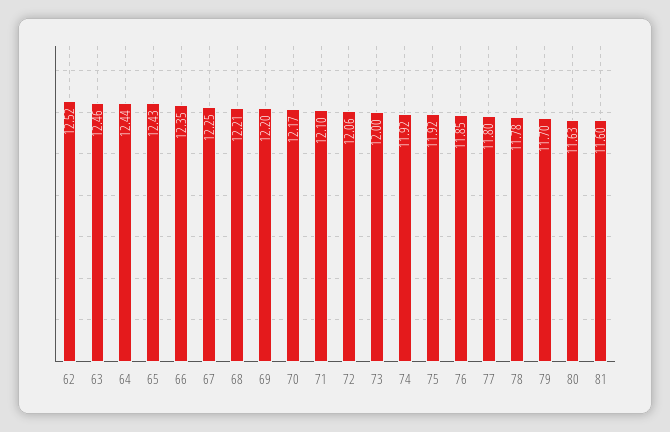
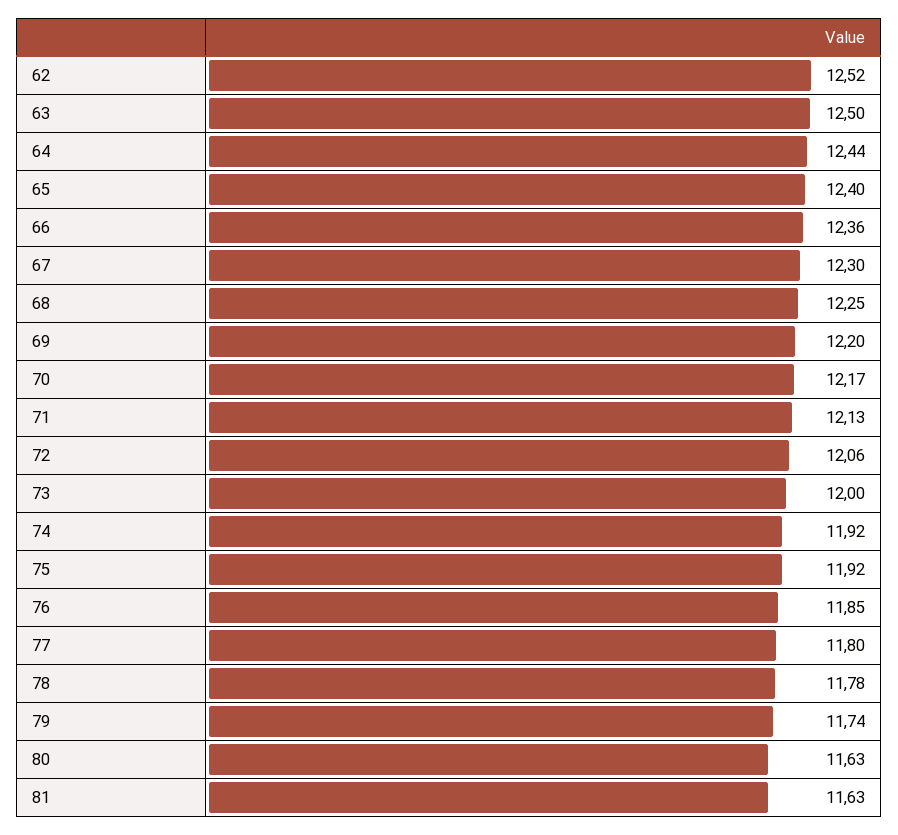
63: 12.46 -> 12.5
65: 12.43 -> 12.4
66: 12.35 -> 12.36
67: 12.25 -> 12.3
68: 12.21 -> 12.25
71: 12.1 -> 12.13
79: 11.7 -> 11.74
81: 11.6 -> 11.63

